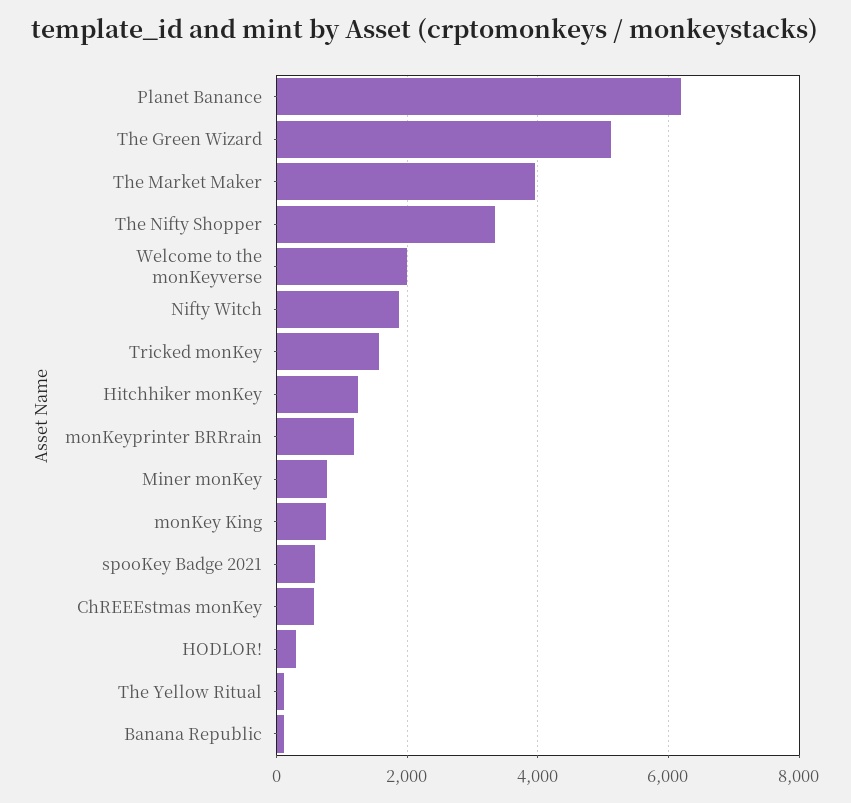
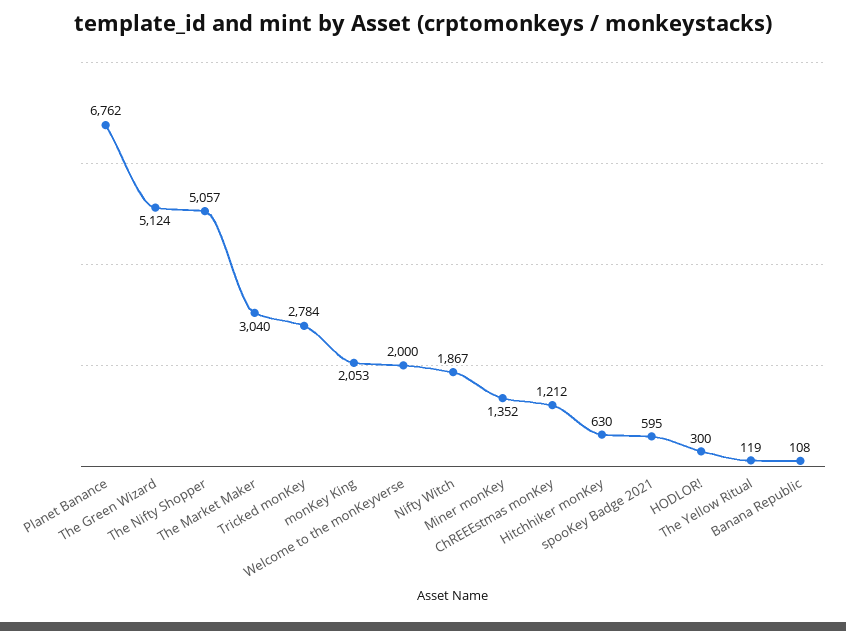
Planet Banance: 6200 -> 6762
The Market Maker: 4000 -> 3040
The Nifty Shopper: 3400 -> 5057
Tricked monKey: 1600 -> 2784
Hitchhiker monKey: 1200 -> 630
monKeyprinter BRRrain: 1200 -> none
Miner monKey: 800 -> 1352
monKey King: 800 -> 2053
ChREEEstmas monKey: 600 -> 1212

